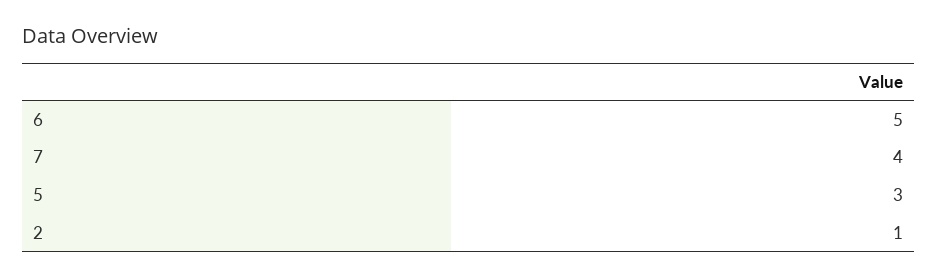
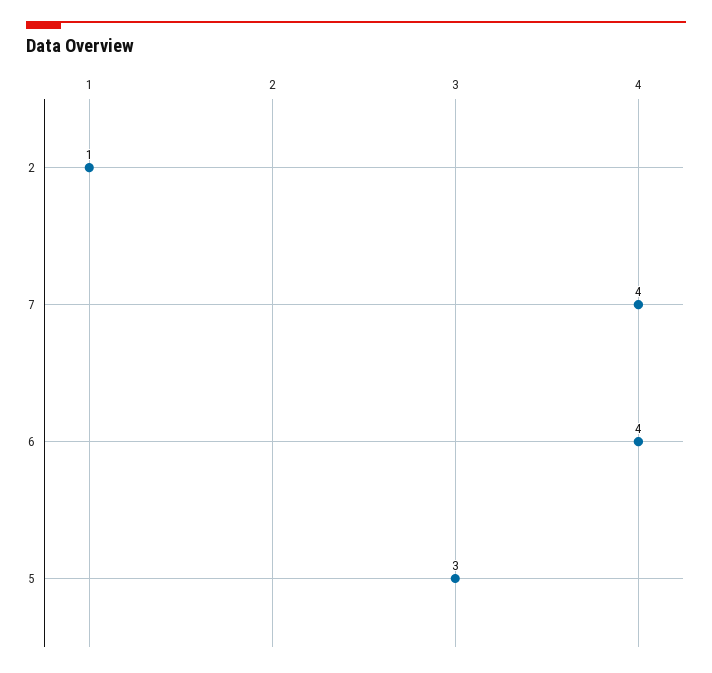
6: 5 -> 4

